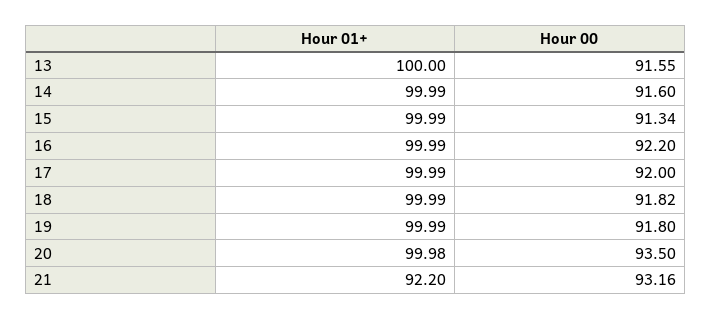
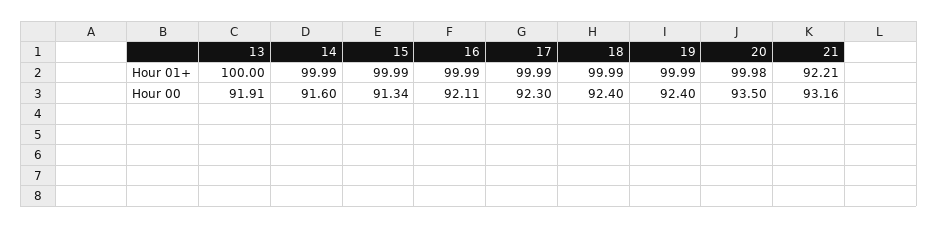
Hour 00, 13: 91.55 -> 91.91
Hour 00, 16: 92.2 -> 92.11
Hour 00, 17: 92 -> 92.3
Hour 00, 18: 91.82 -> 92.4
Hour 00, 19: 91.8 -> 92.4
Hour 01+, 21: 92.2 -> 92.21

